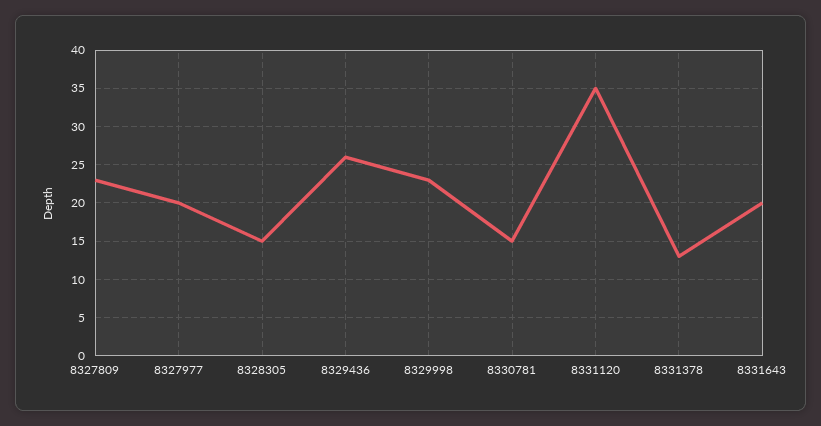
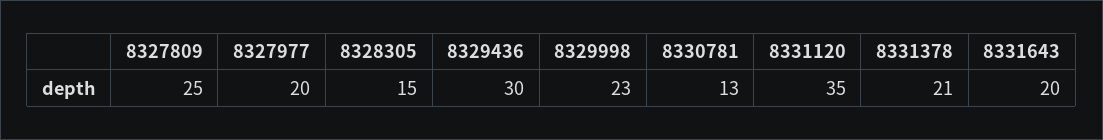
8327809: 23 -> 25
8329436: 26 -> 30
8330781: 15 -> 13
8331378: 13 -> 21

